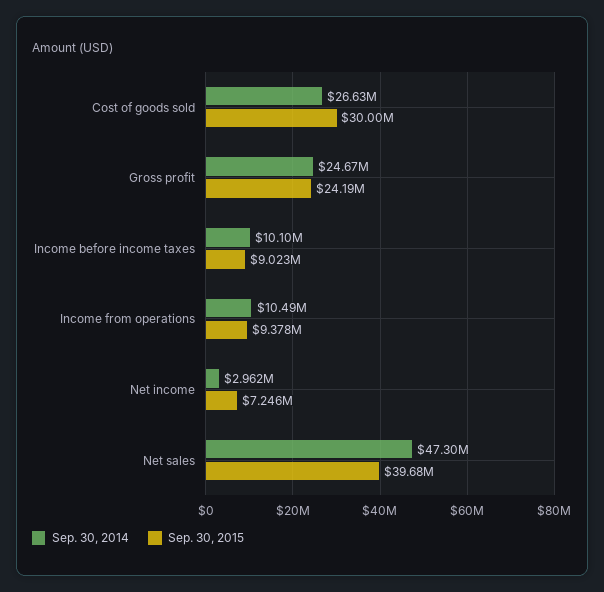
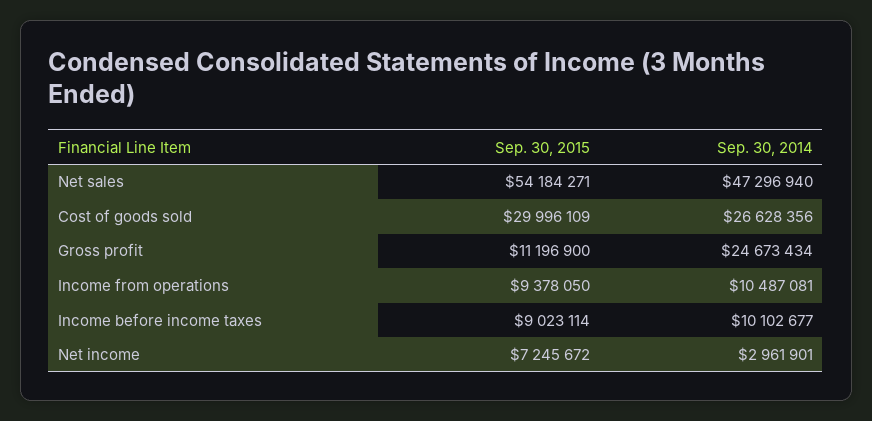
Sep. 30, 2015, Gross profit: 24190000 -> 11196900
Sep. 30, 2015, Net sales: 39680000 -> 54184271

